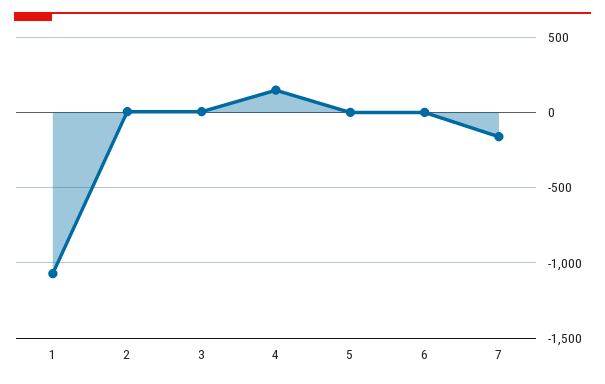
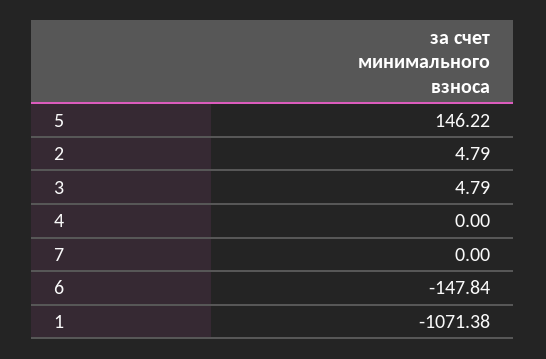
4: 150 -> 0
5: 0 -> 146.22
6: 0 -> -147.84
7: -150 -> 0

